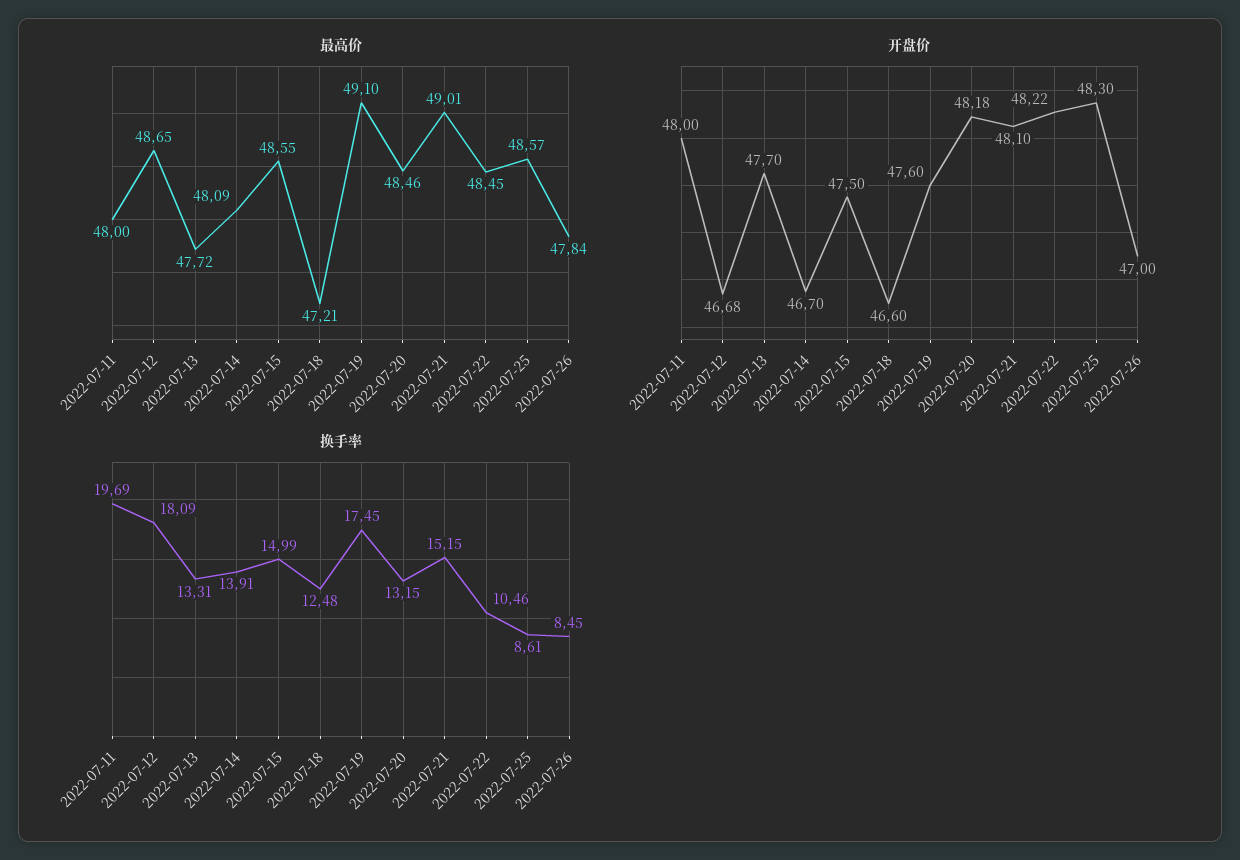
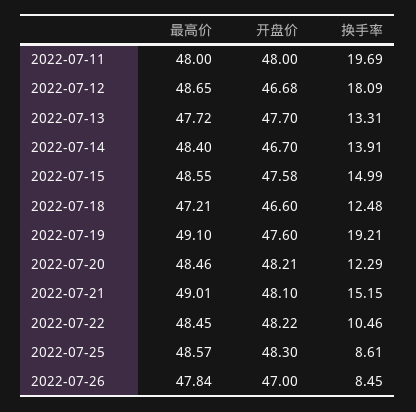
最高价, 2022-07-14: 48.09 -> 48.4
开盘价, 2022-07-15: 47.5 -> 47.58
开盘价, 2022-07-20: 48.18 -> 48.21
换手率, 2022-07-19: 17.45 -> 19.21
换手率, 2022-07-20: 13.15 -> 12.29

